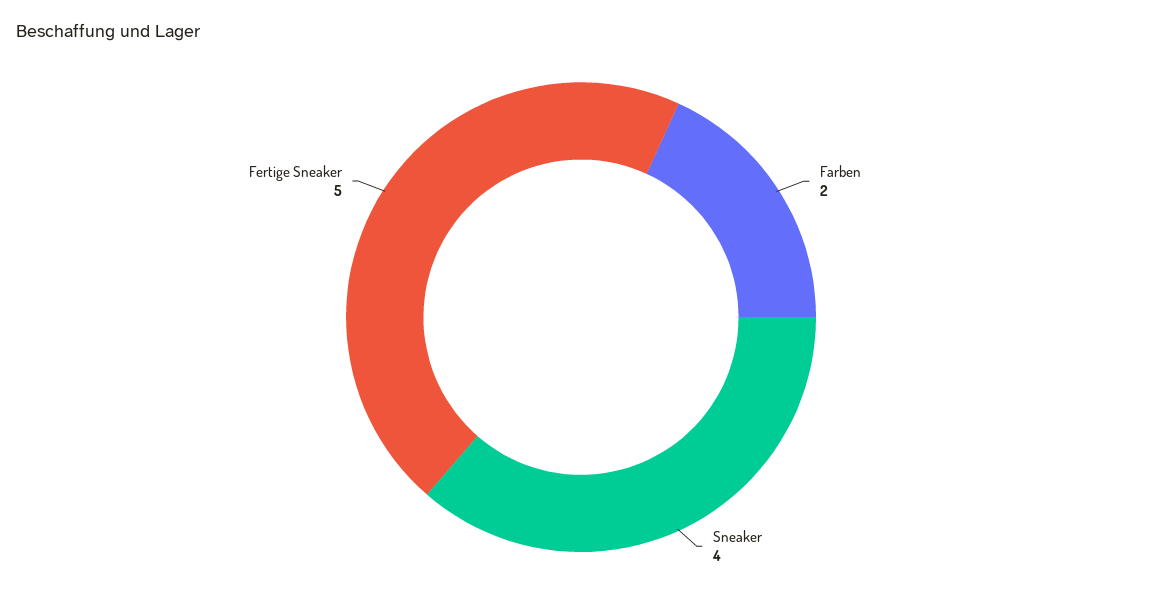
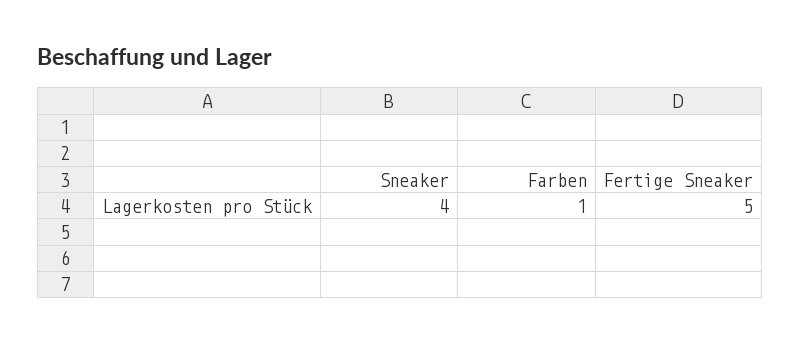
Farben: 2 -> 1

